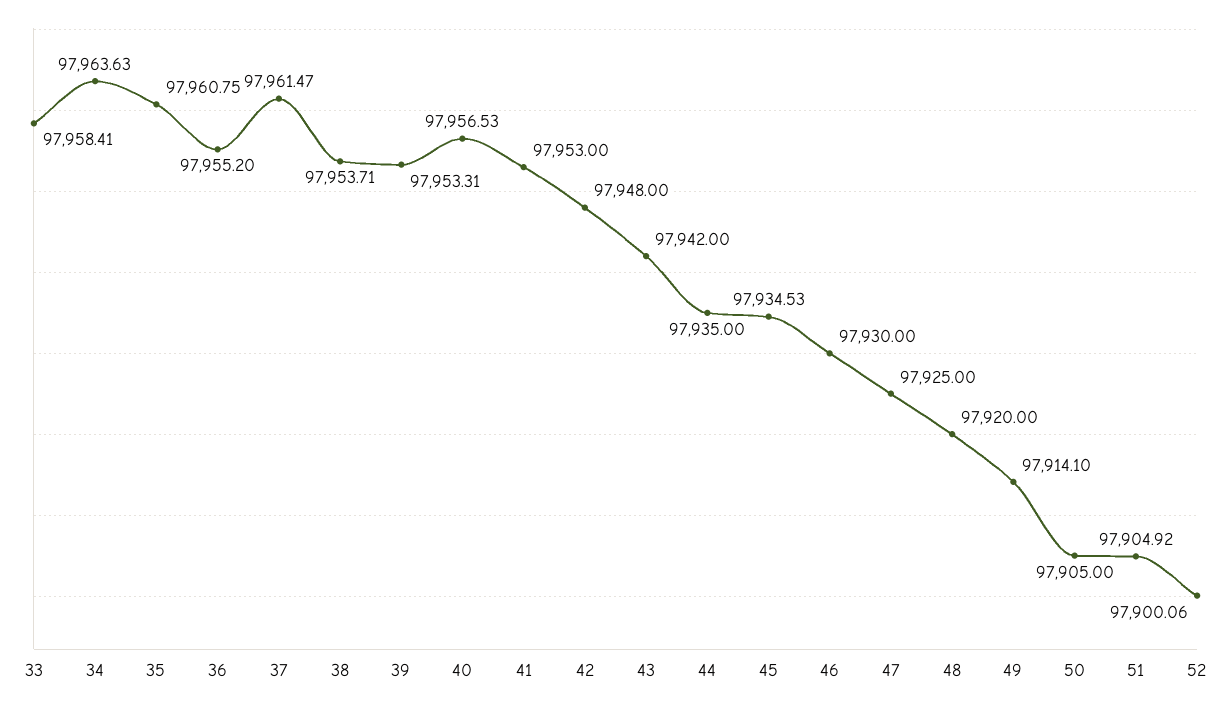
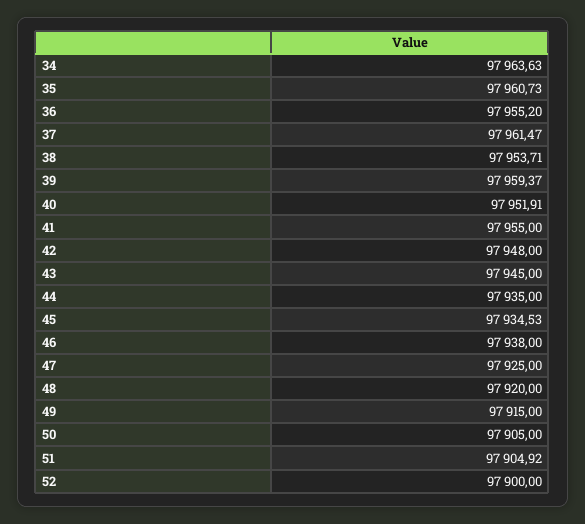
33: 97958.41 -> none
35: 97960.75 -> 97960.73
39: 97953.31 -> 97959.37
40: 97956.53 -> 97951.91
41: 97953 -> 97955
43: 97942 -> 97945
46: 97930 -> 97938
49: 97914.1 -> 97915
52: 97900.06 -> 97900

